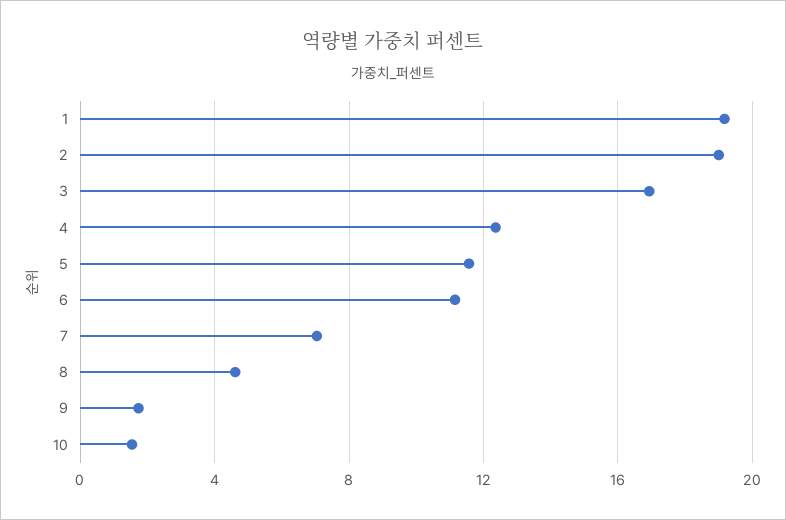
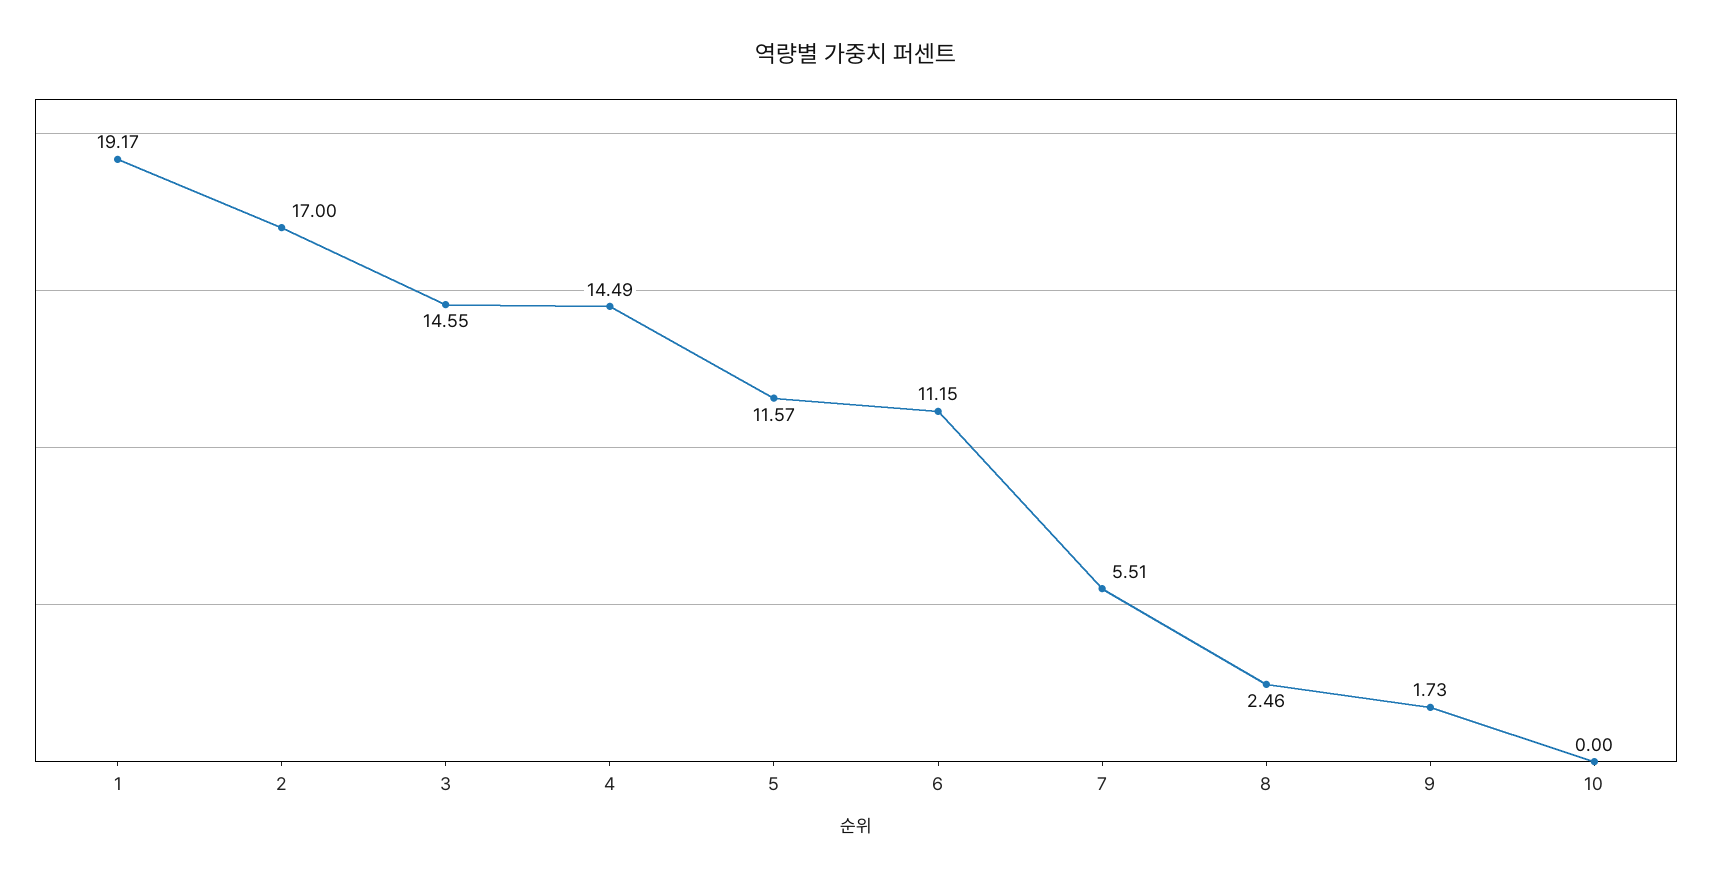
2: 19 -> 17
3: 17 -> 14.55
4: 12.5 -> 14.49
7: 7 -> 5.51
8: 4.5 -> 2.46
10: 1.5 -> 0

